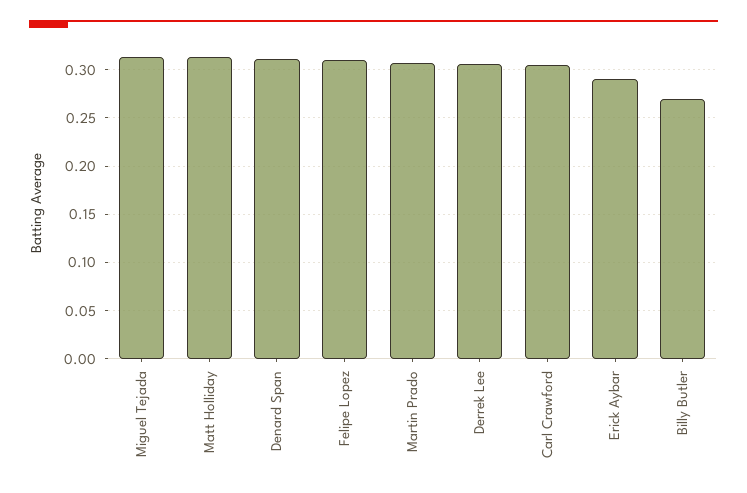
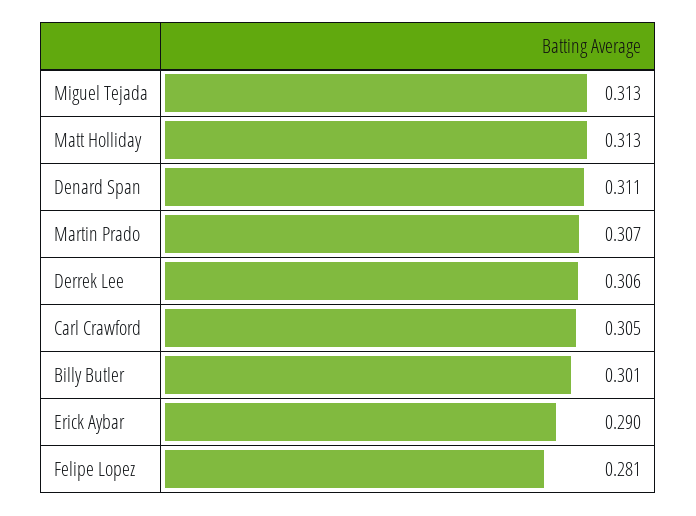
Felipe Lopez: 0.31 -> 0.281
Billy Butler: 0.27 -> 0.301

